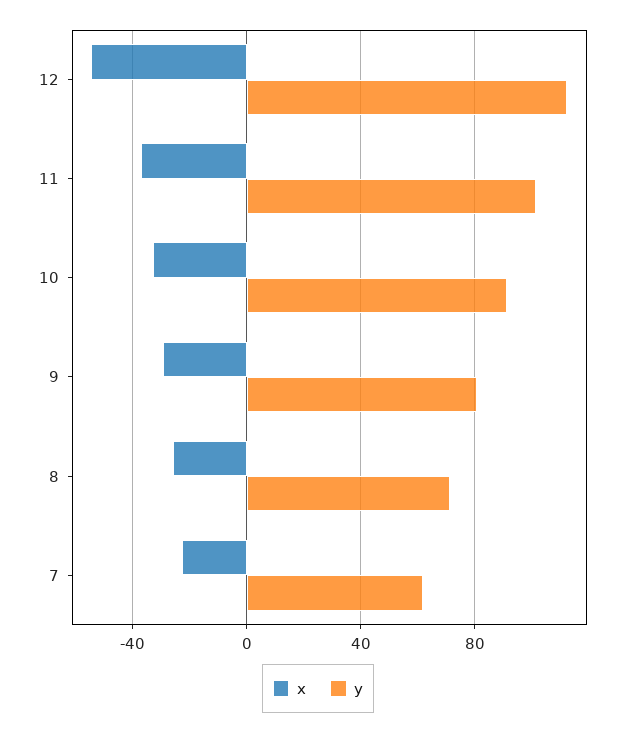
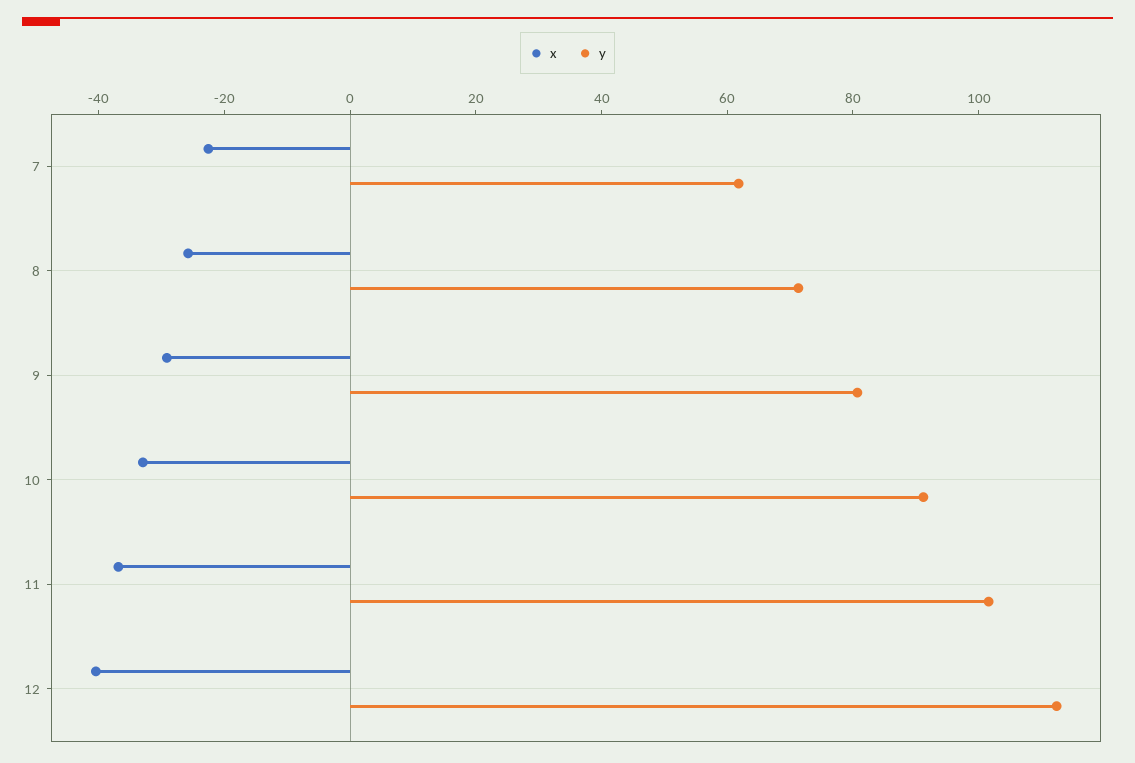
x, 12: -55 -> -40

